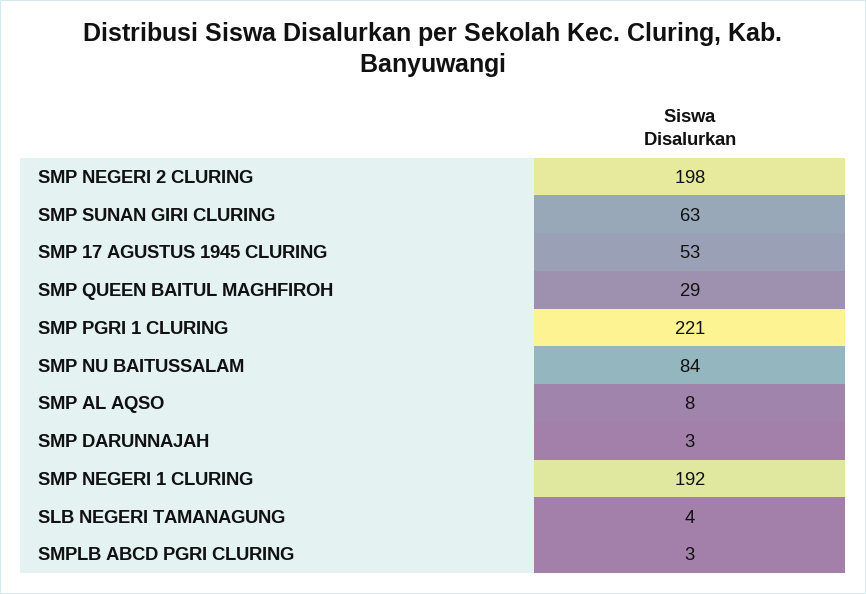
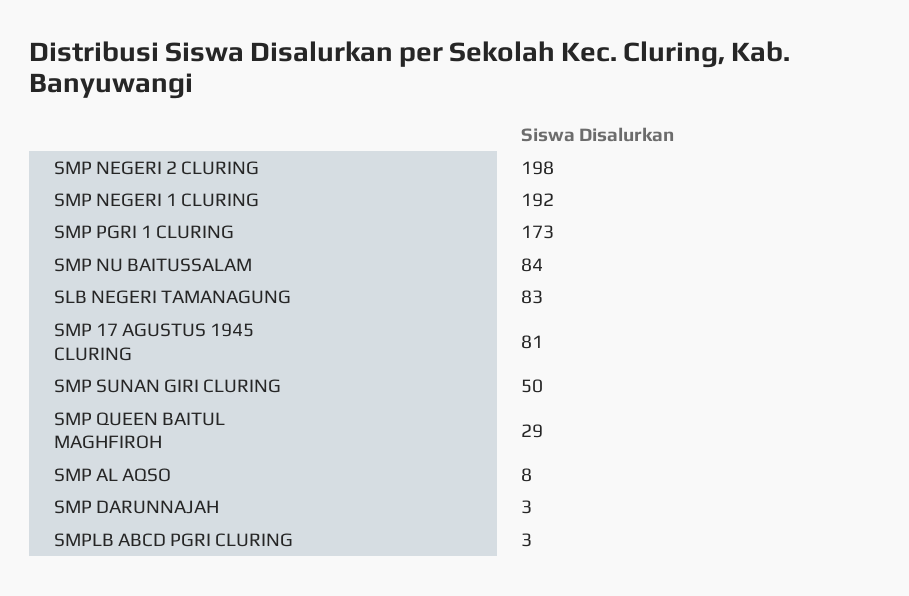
SMP SUNAN GIRI CLURING: 63 -> 50
SMP 17 AGUSTUS 1945 CLURING: 53 -> 81
SMP PGRI 1 CLURING: 221 -> 173
SLB NEGERI TAMANAGUNG: 4 -> 83

